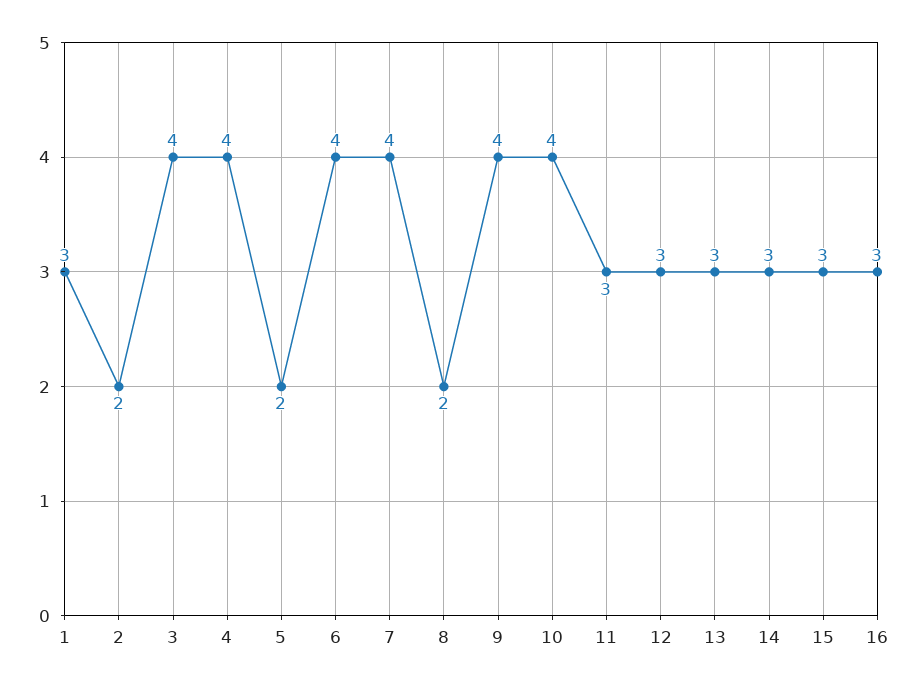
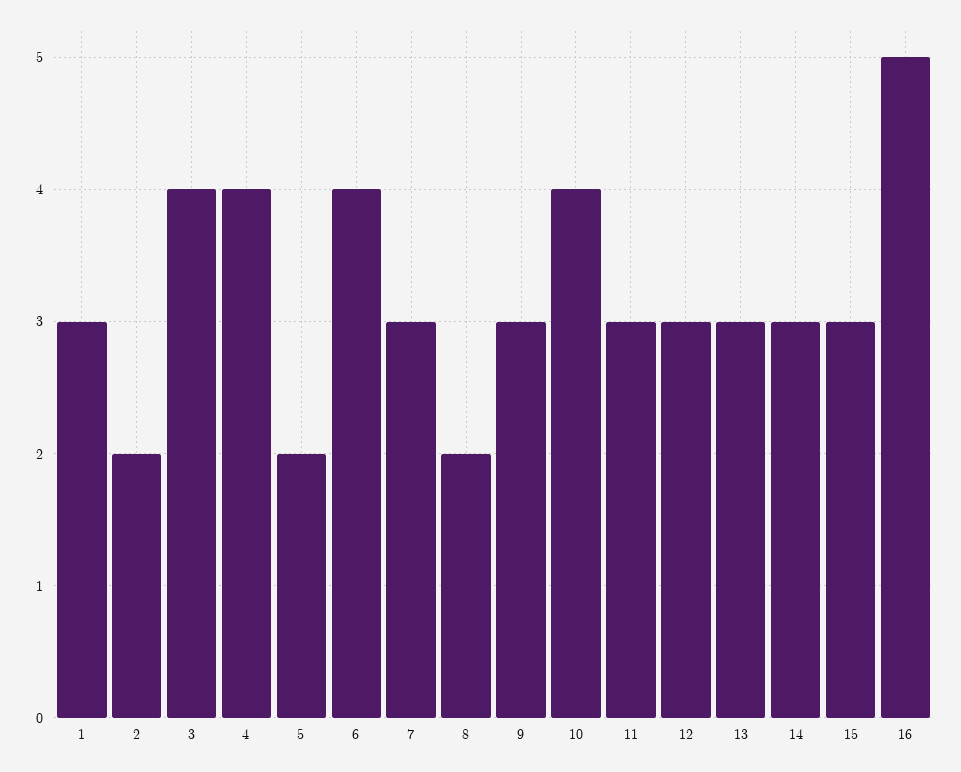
7: 4 -> 3
9: 4 -> 3
16: 3 -> 5

